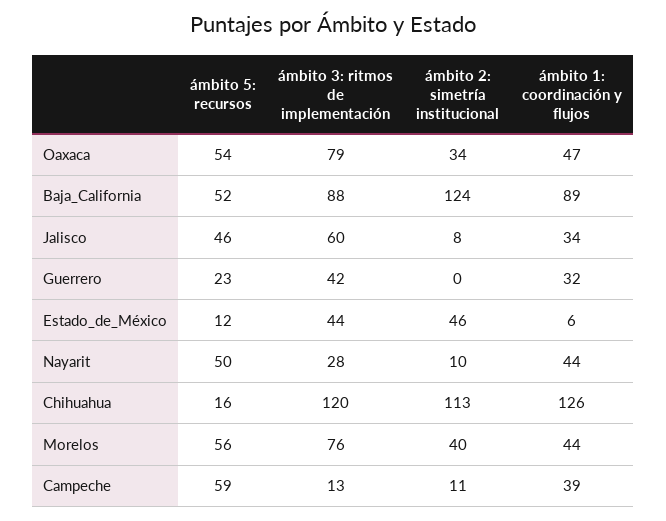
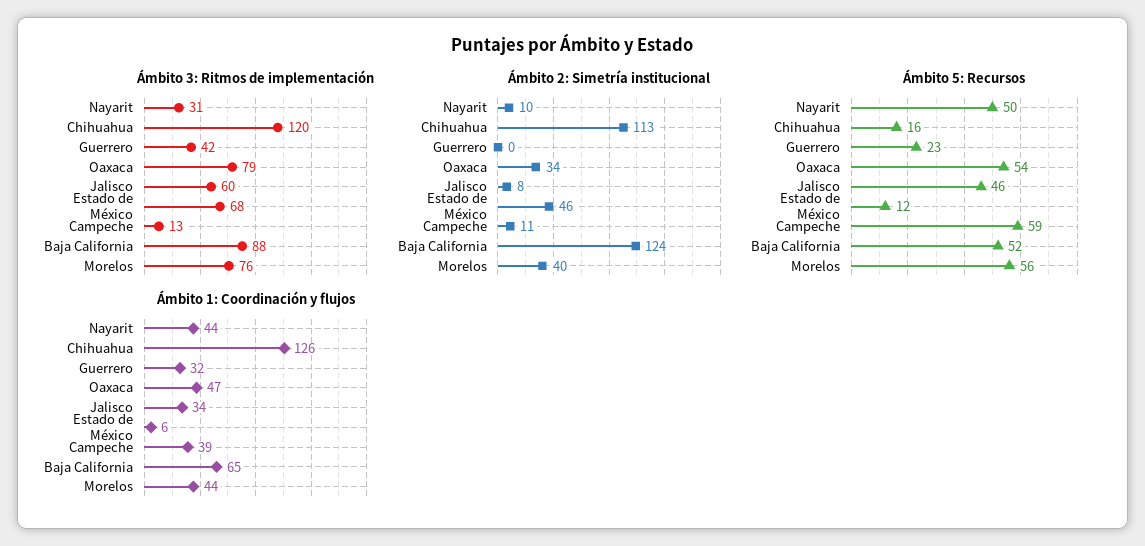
ámbito 1: coordinación y flujos, Baja_California: 89 -> 65
ámbito 3: ritmos de implementación, Estado_de_México: 44 -> 68
ámbito 3: ritmos de implementación, Nayarit: 28 -> 31

